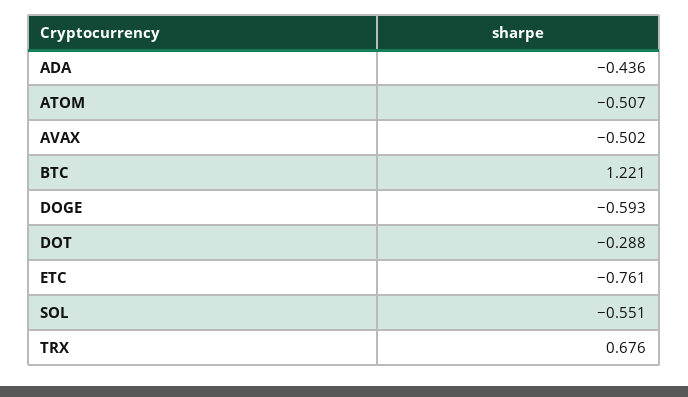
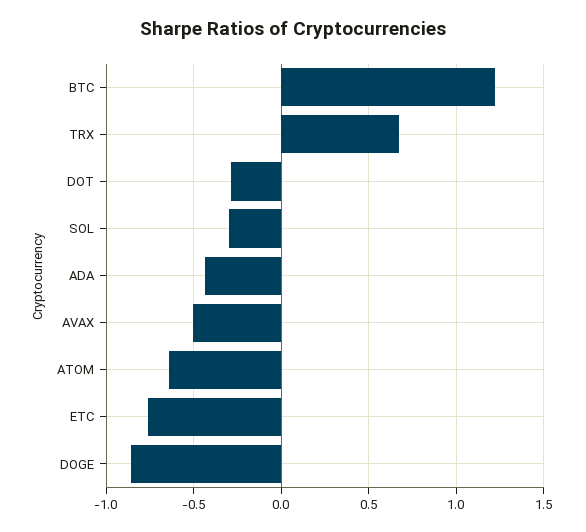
ATOM: -0.507 -> -0.65
DOGE: -0.593 -> -0.85
SOL: -0.551 -> -0.3

